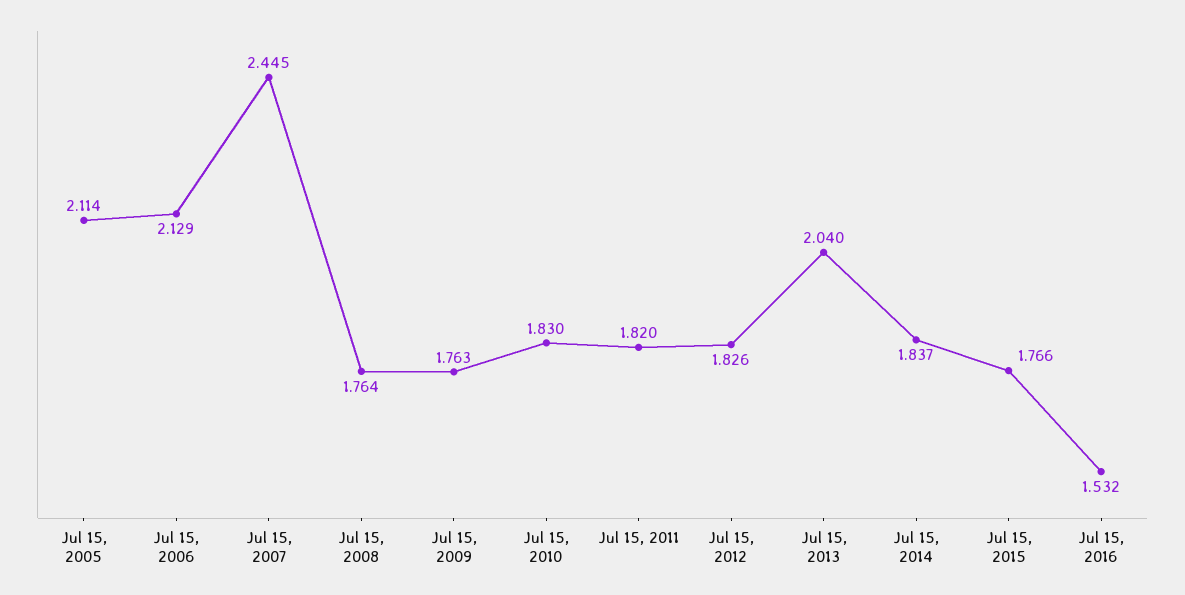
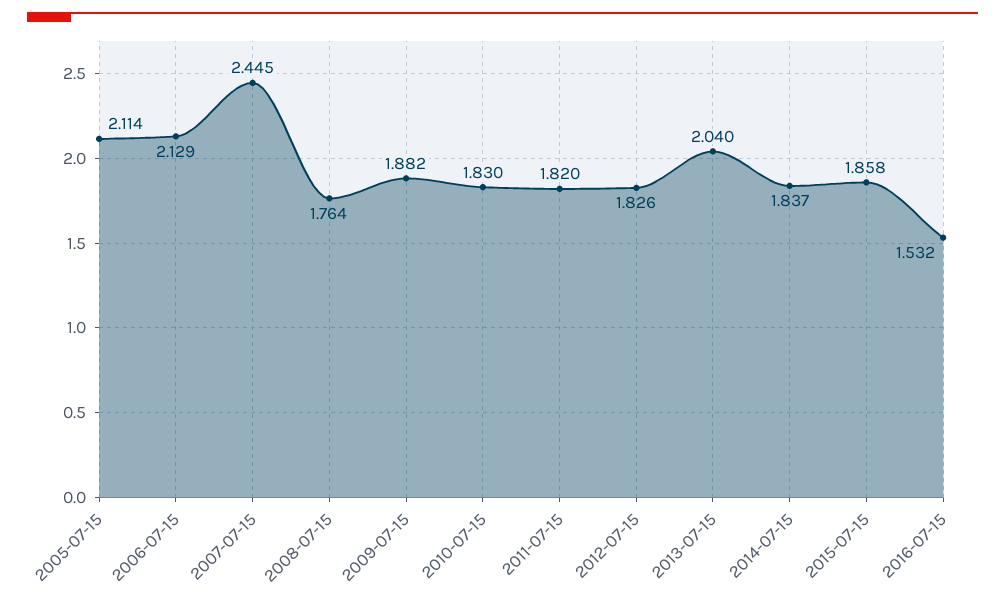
Jul 15, 2009: 1.763 -> 1.882
Jul 15, 2015: 1.766 -> 1.858

